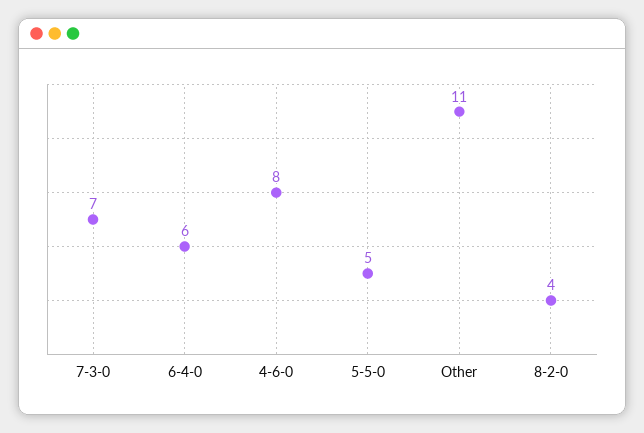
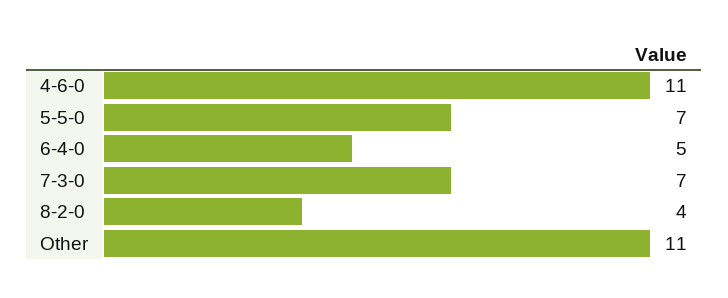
6-4-0: 6 -> 5
4-6-0: 8 -> 11
5-5-0: 5 -> 7

